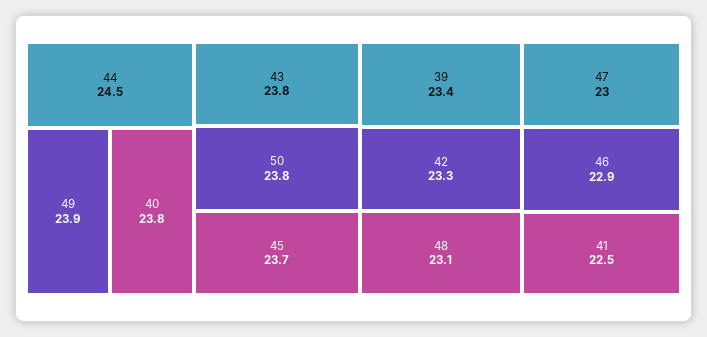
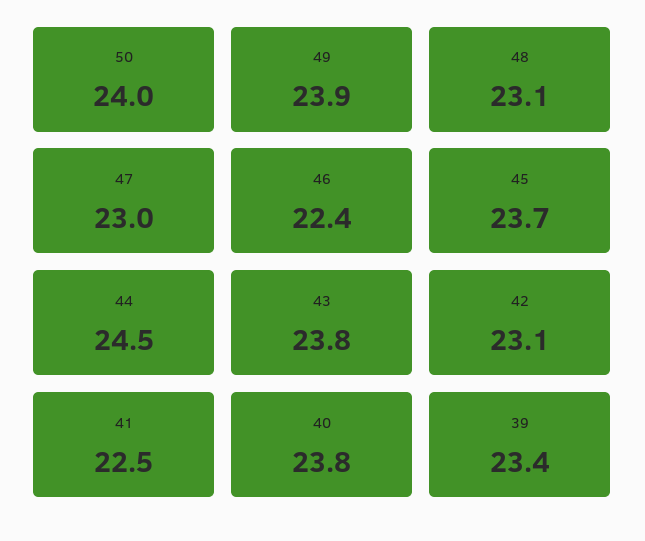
50: 23.8 -> 24
42: 23.3 -> 23.1
46: 22.9 -> 22.4

